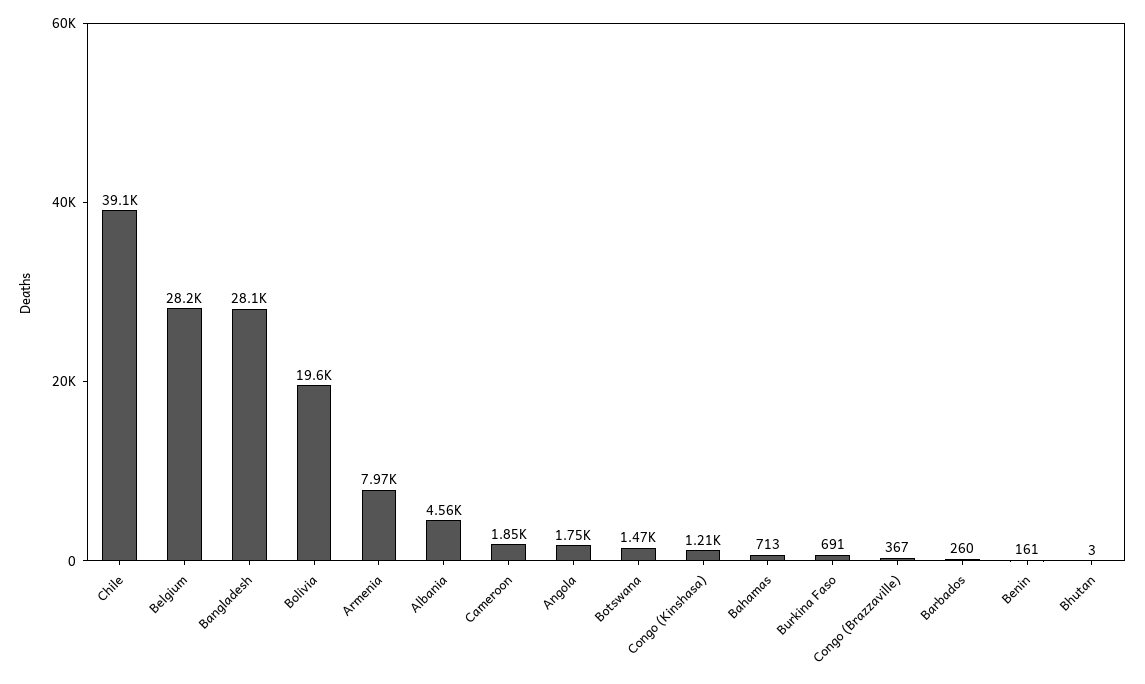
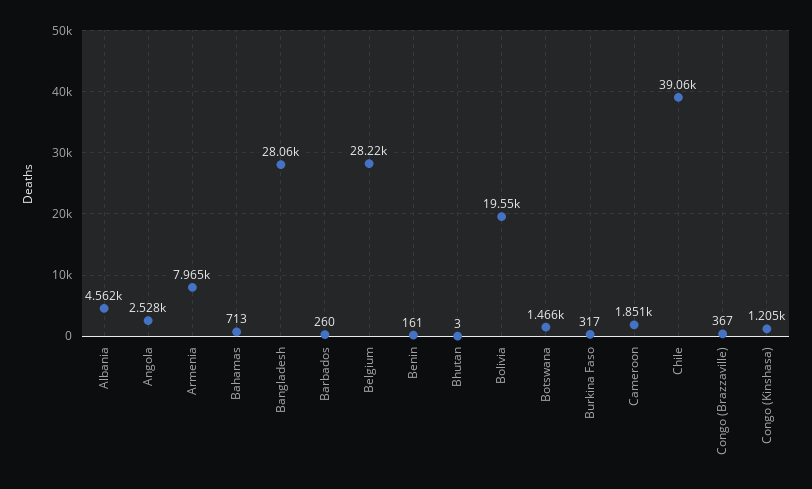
Angola: 1750 -> 2528
Burkina Faso: 691 -> 317

